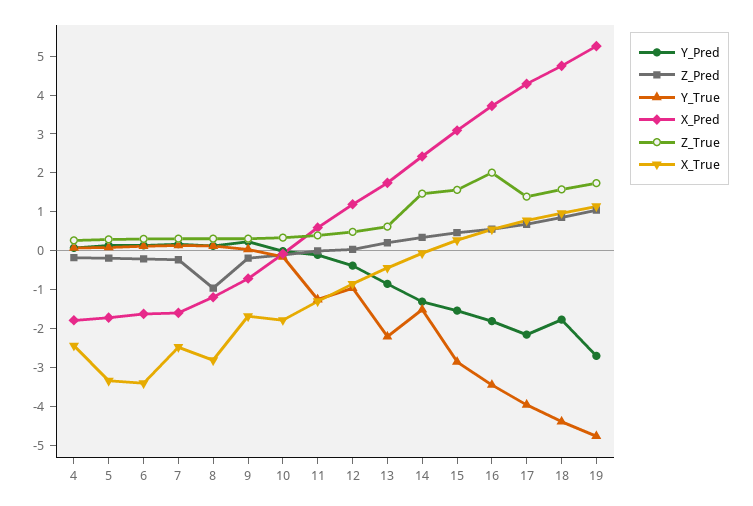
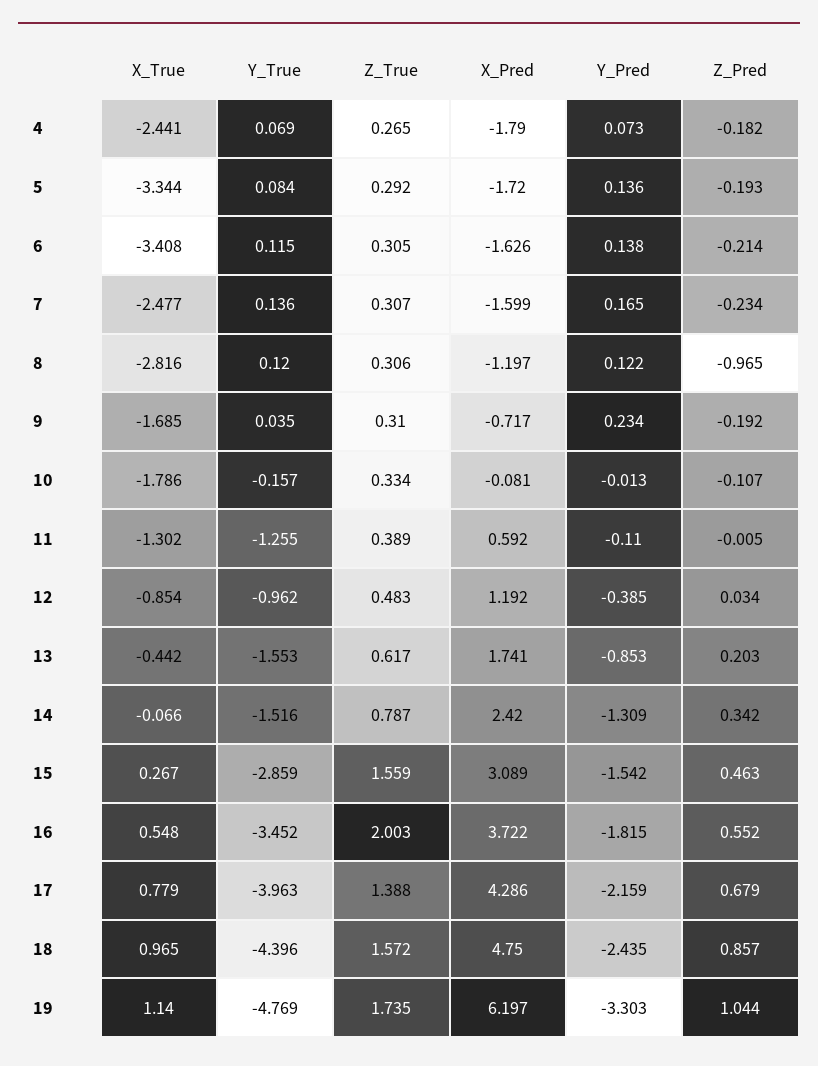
Y_True, 13: -2.25 -> -1.553
Z_True, 14: 1.5 -> 0.787
Y_Pred, 18: -1.75 -> -2.435
Y_Pred, 19: -2.75 -> -3.303
X_Pred, 19: 5.25 -> 6.197

